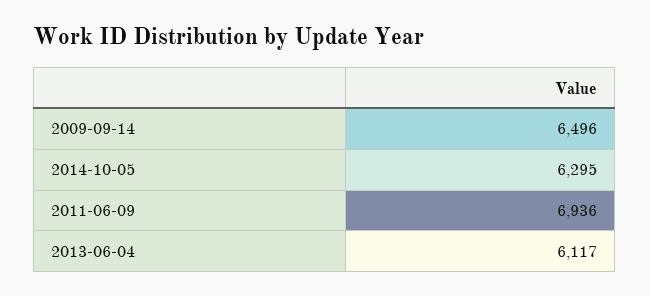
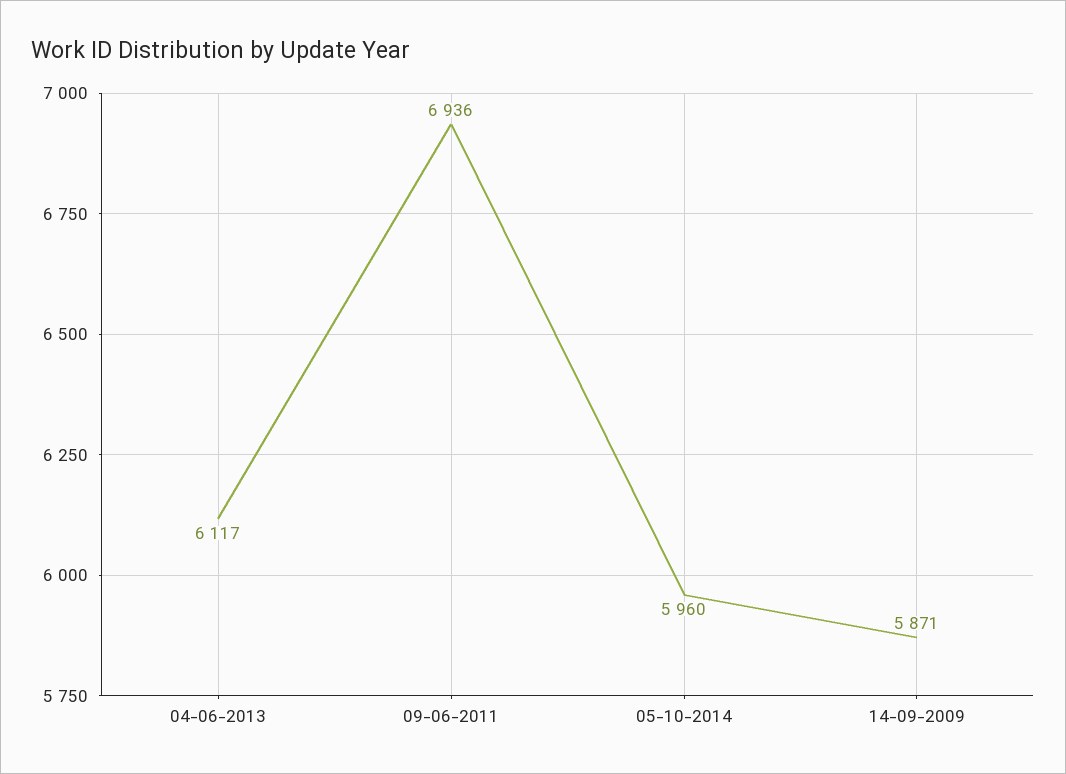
2009-09-14: 6496 -> 5871
2014-10-05: 6295 -> 5960

